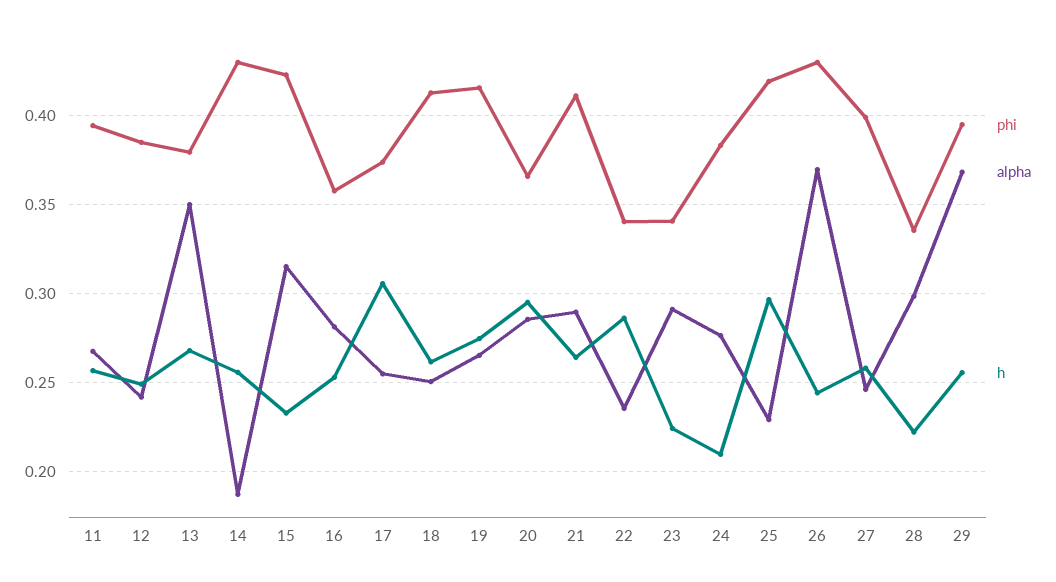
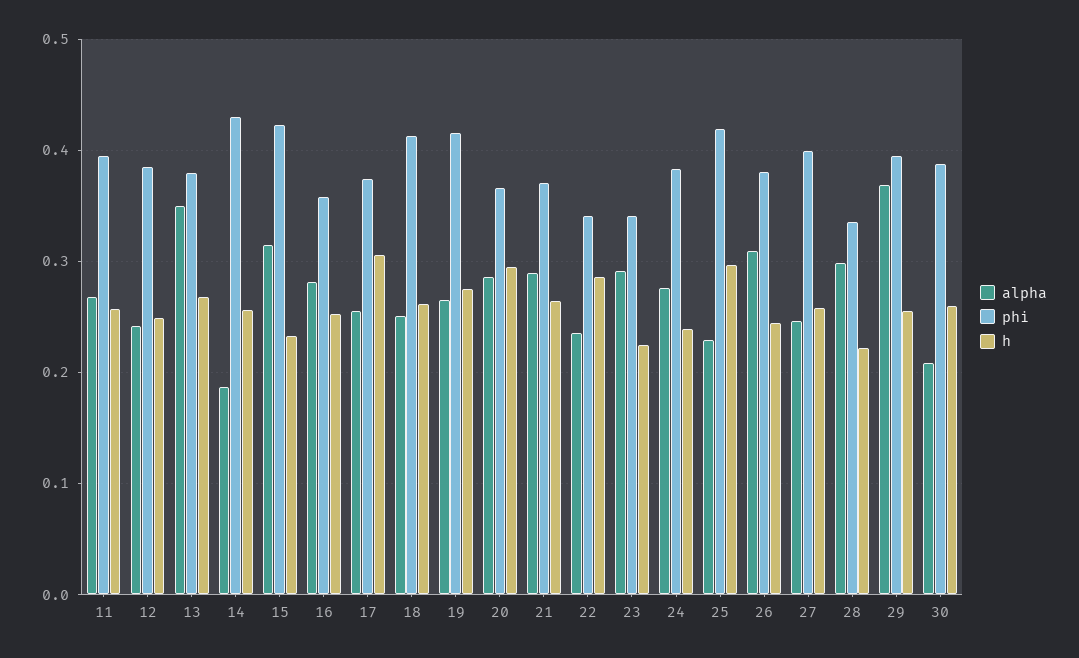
phi, 21: 0.41 -> 0.37
h, 24: 0.21 -> 0.24
phi, 26: 0.43 -> 0.38
alpha, 26: 0.37 -> 0.31
alpha, 30: none -> 0.21
phi, 30: none -> 0.39
h, 30: none -> 0.26

